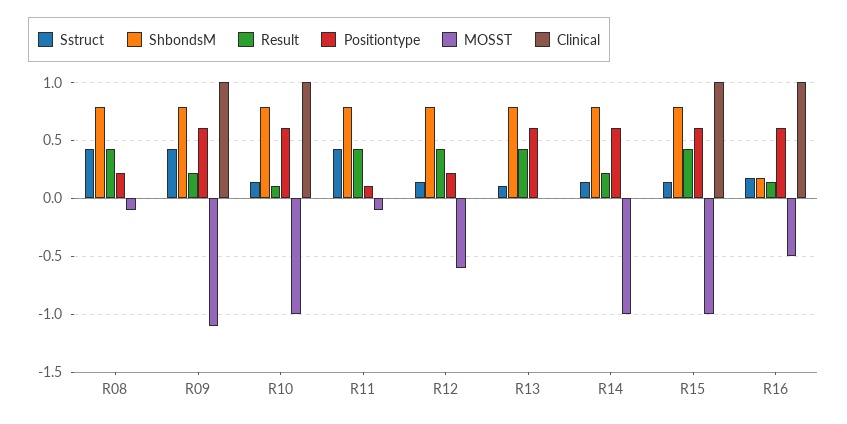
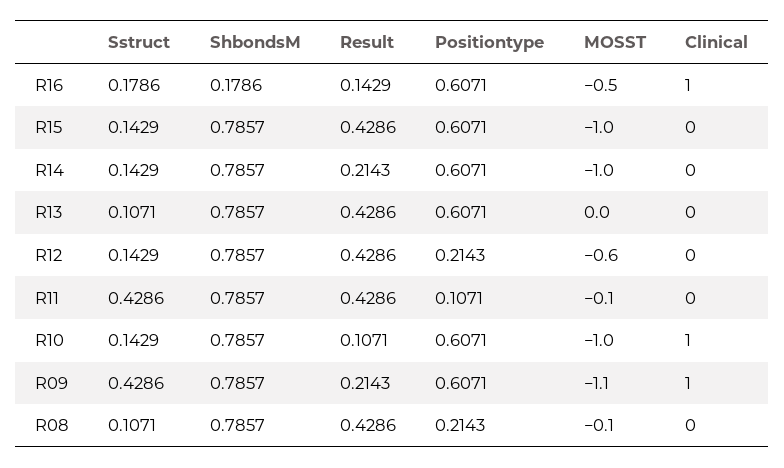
Sstruct, R08: 0.4 -> 0.1071
Clinical, R15: 1 -> 0

